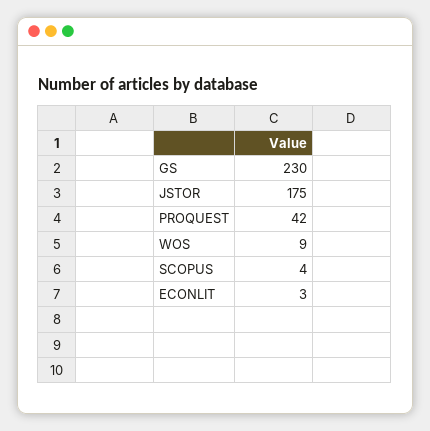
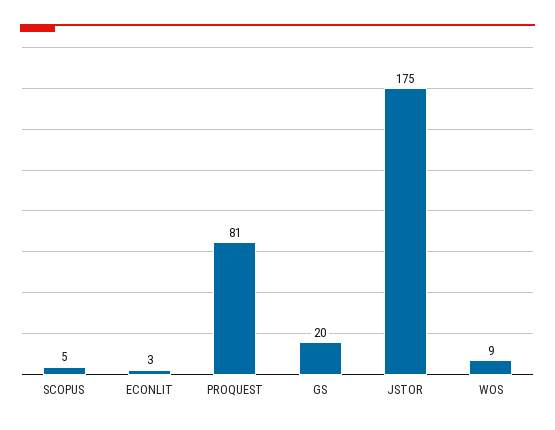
GS: 230 -> 20
PROQUEST: 42 -> 81
SCOPUS: 4 -> 5

